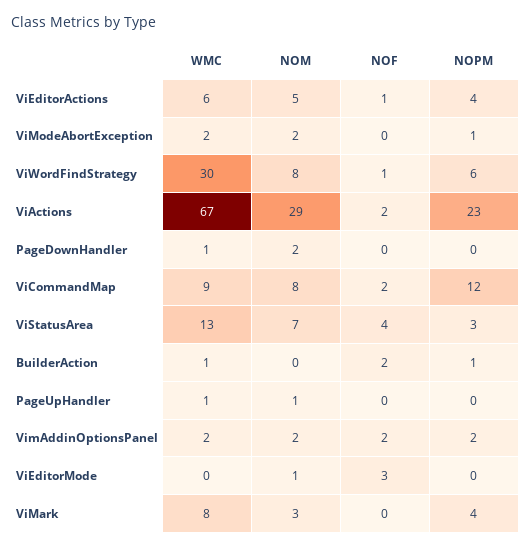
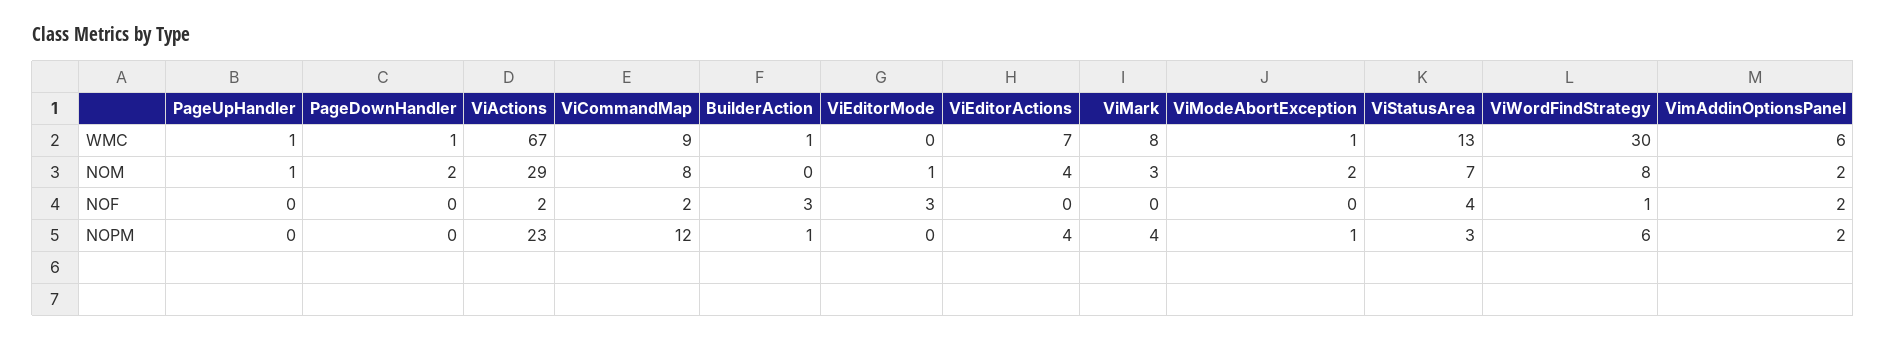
WMC, ViEditorActions: 6 -> 7
NOM, ViEditorActions: 5 -> 4
NOF, ViEditorActions: 1 -> 0
WMC, ViModeAbortException: 2 -> 1
NOF, BuilderAction: 2 -> 3
WMC, VimAddinOptionsPanel: 2 -> 6

